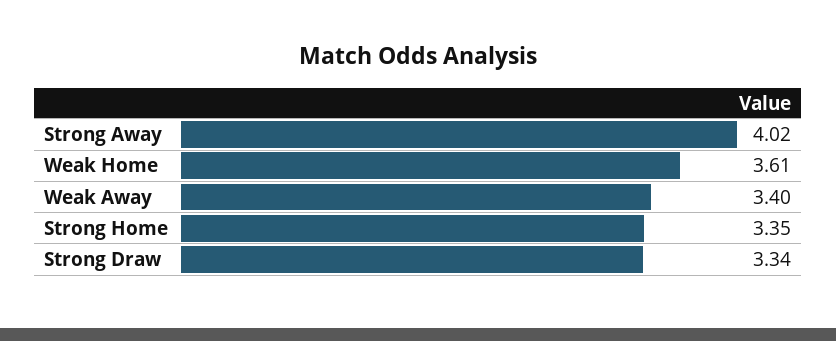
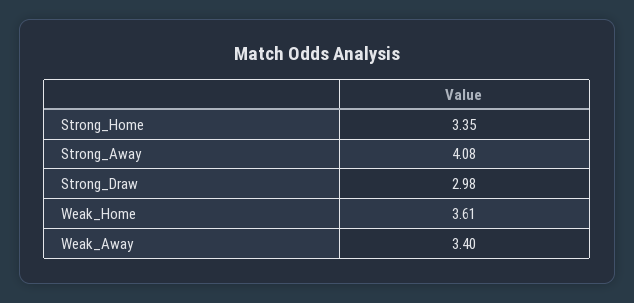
Strong Away: 4.02 -> 4.08
Strong Draw: 3.34 -> 2.98

